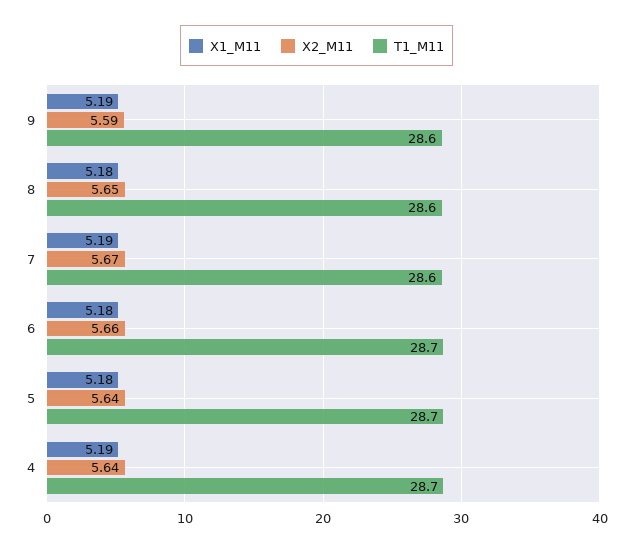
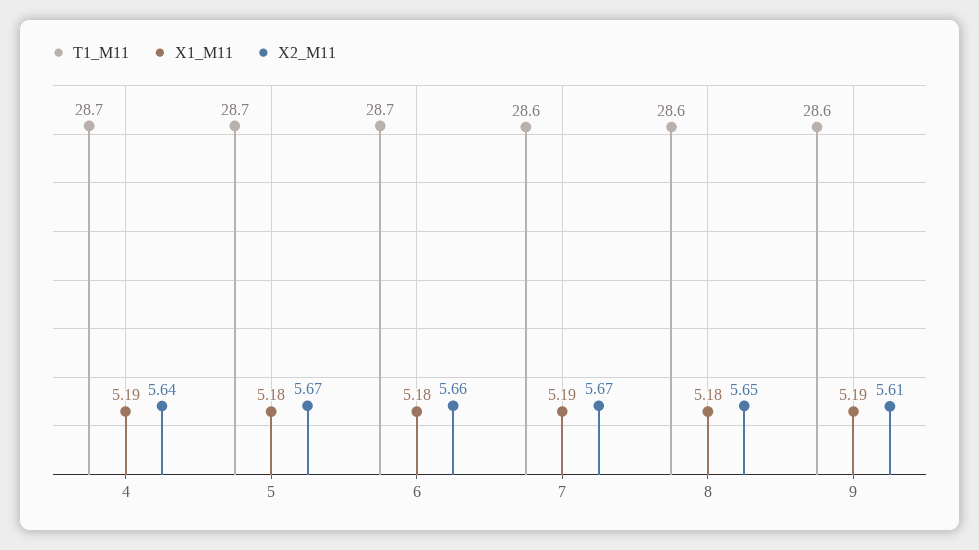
X2_M11, 9: 5.59 -> 5.61
X2_M11, 5: 5.64 -> 5.67

